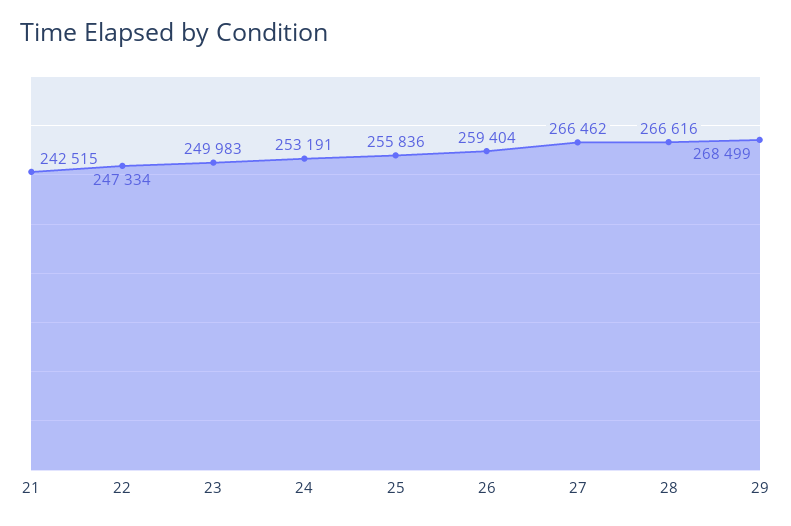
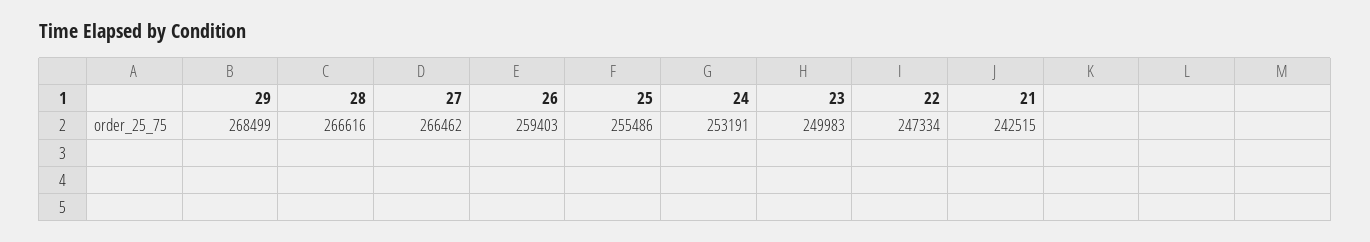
25: 255836 -> 255486
26: 259404 -> 259403

